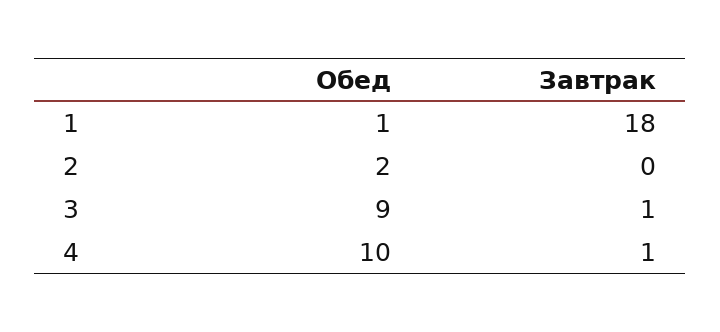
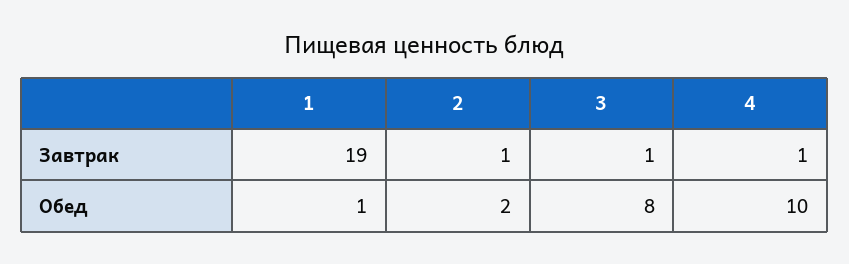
Завтрак, 1: 18 -> 19
Завтрак, 2: 0 -> 1
Обед, 3: 9 -> 8

